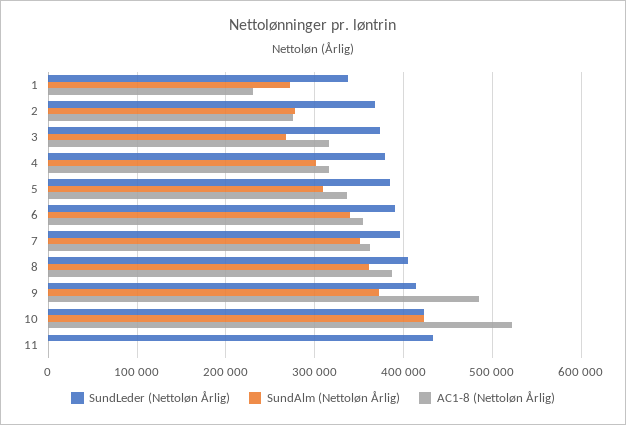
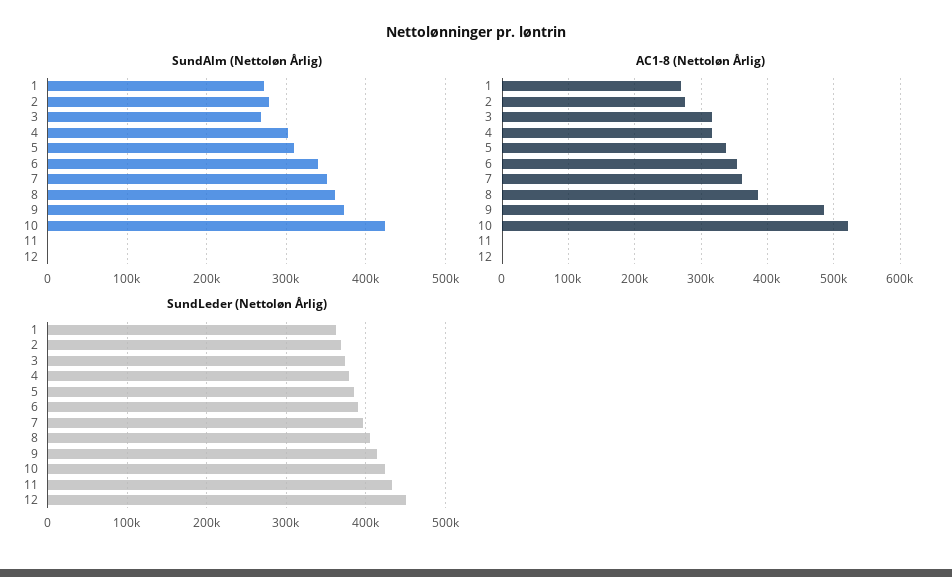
SundLeder (Nettoløn Årlig), 1: 340000 -> 360000
AC1-8 (Nettoløn Årlig), 1: 230000 -> 270000
SundAlm (Nettoløn Årlig), 12: none -> 0
AC1-8 (Nettoløn Årlig), 12: none -> 0
SundLeder (Nettoløn Årlig), 12: none -> 450000

